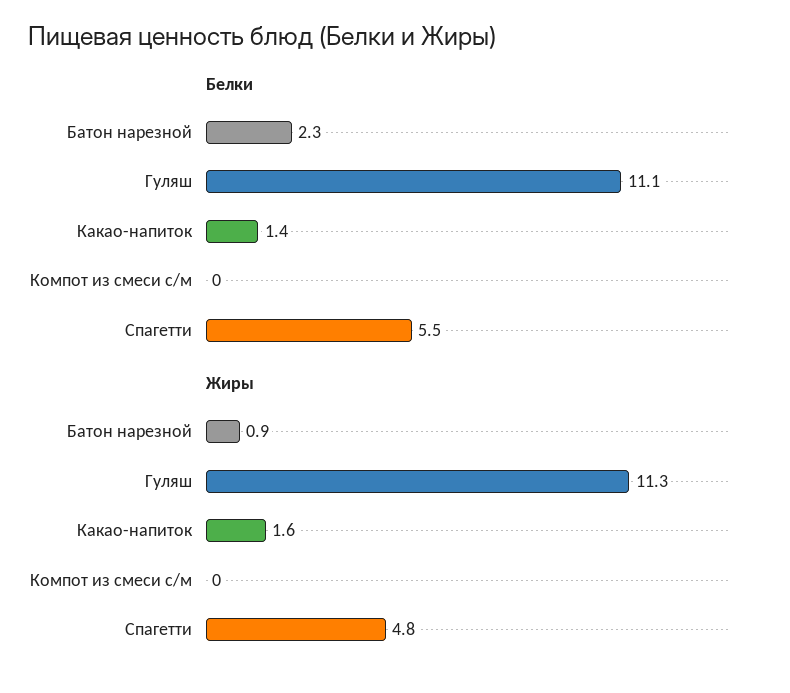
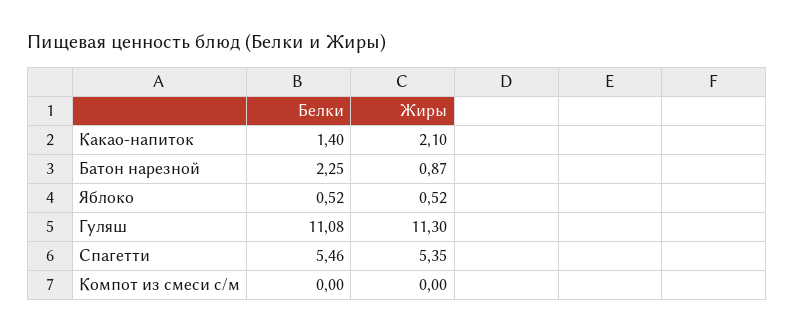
Жиры, Какао-напиток: 1.6 -> 2.1
Жиры, Спагетти: 4.8 -> 5.35
Белки, Яблоко: none -> 0.52
Жиры, Яблоко: none -> 0.52

